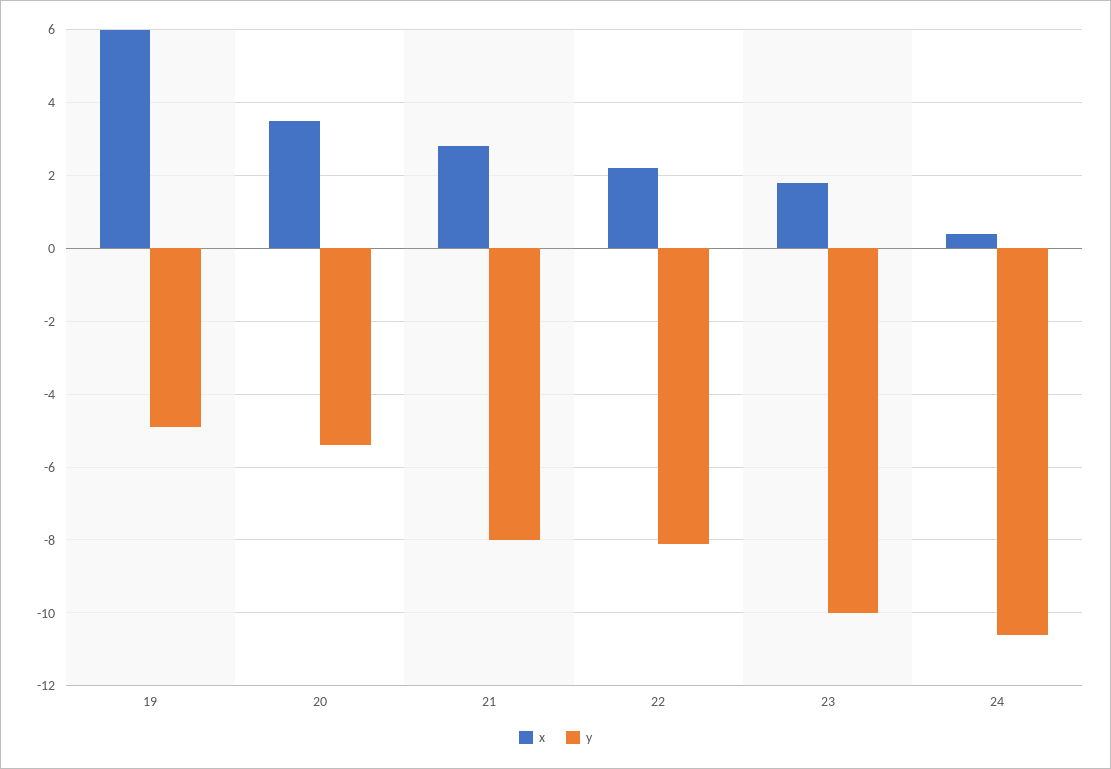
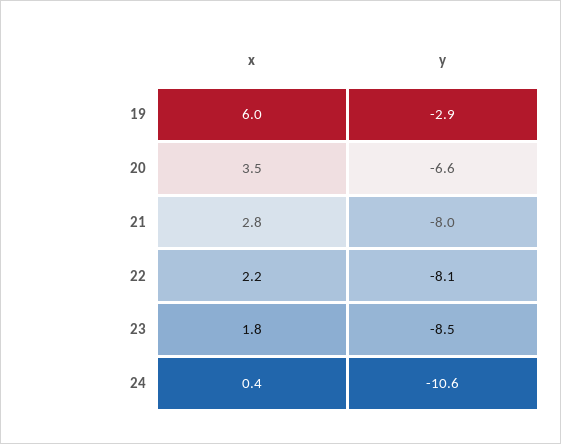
y, 19: -5 -> -2.9
y, 20: -5.5 -> -6.6
y, 23: -10 -> -8.5

